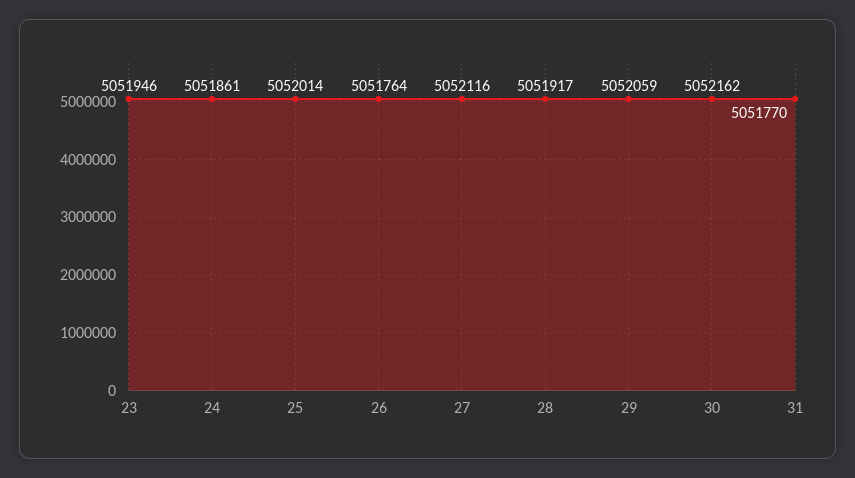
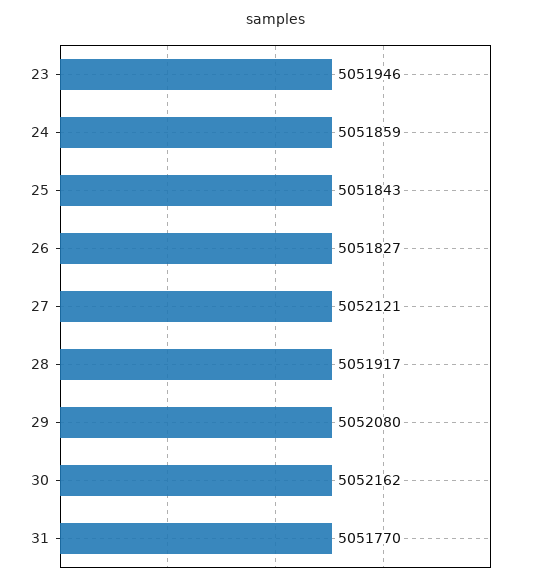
24: 5051861 -> 5051859
25: 5052014 -> 5051843
26: 5051764 -> 5051827
27: 5052116 -> 5052121
29: 5052059 -> 5052080

